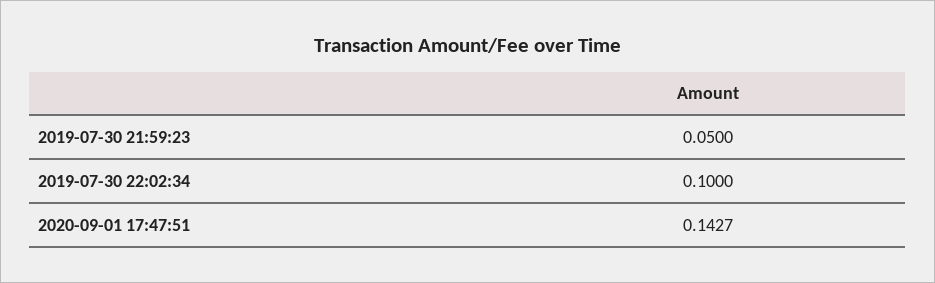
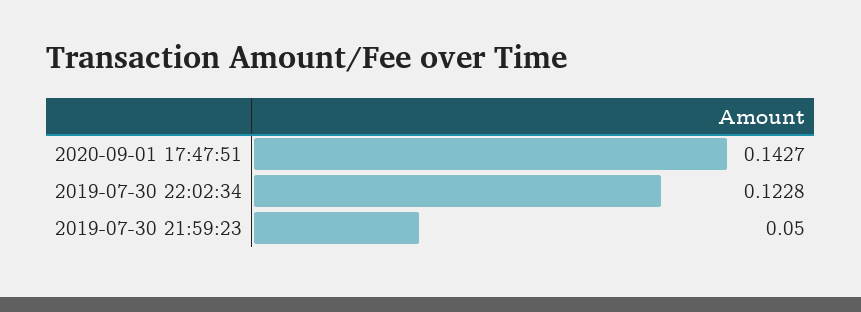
2019-07-30 22:02:34: 0.1 -> 0.1228

